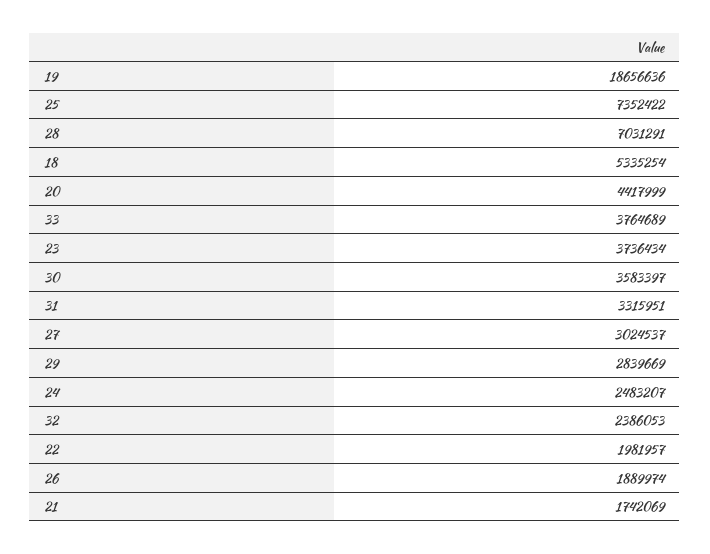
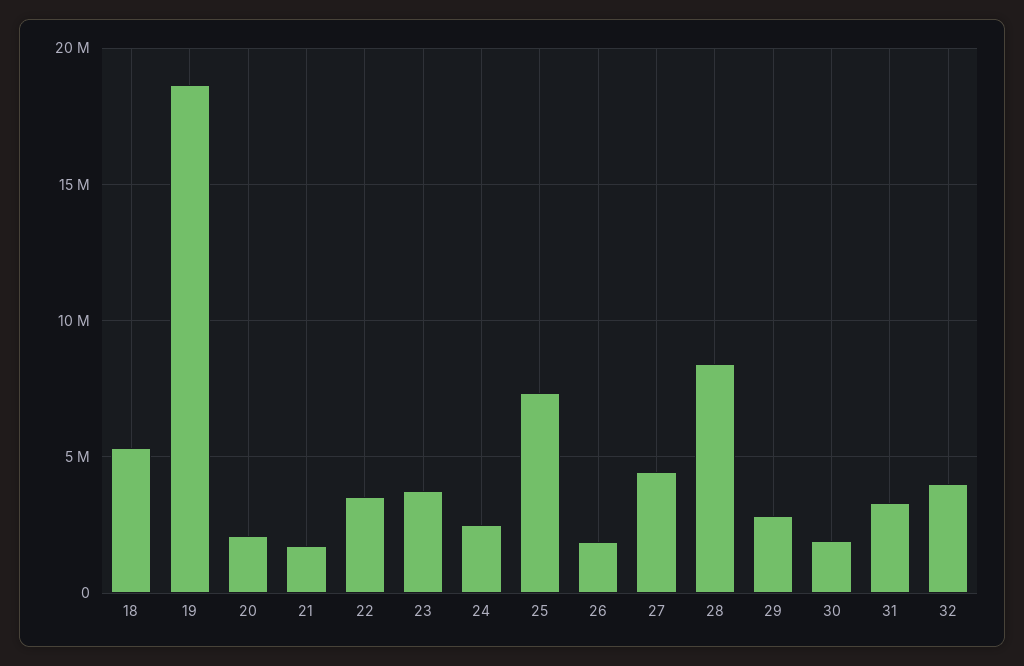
28: 7031291 -> 8500000
20: 4417999 -> 2000000
33: 3764689 -> none
30: 3583397 -> 2000000
27: 3024537 -> 4500000
32: 2386053 -> 4000000
22: 1981957 -> 3500000

